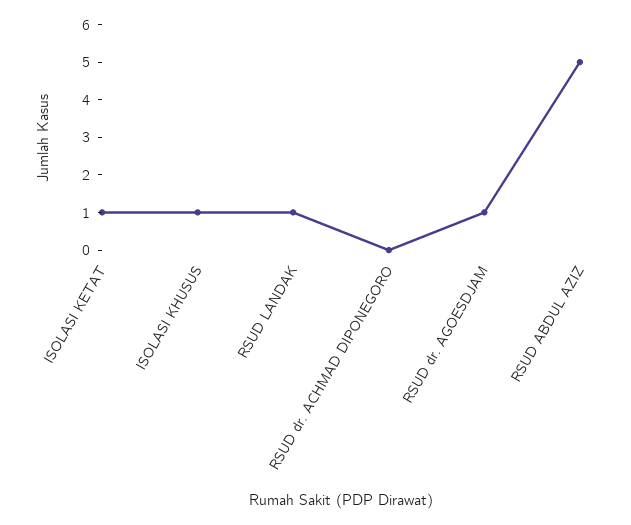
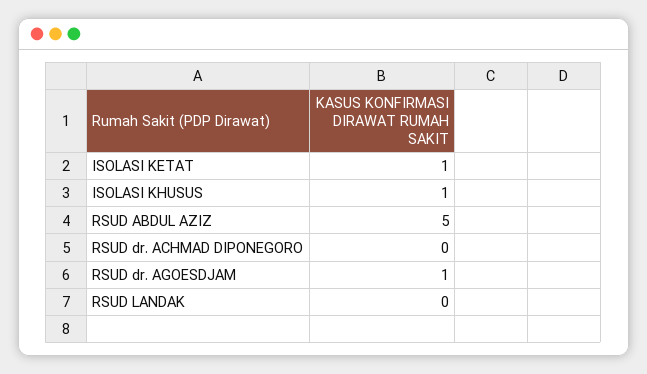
RSUD LANDAK: 1 -> 0

